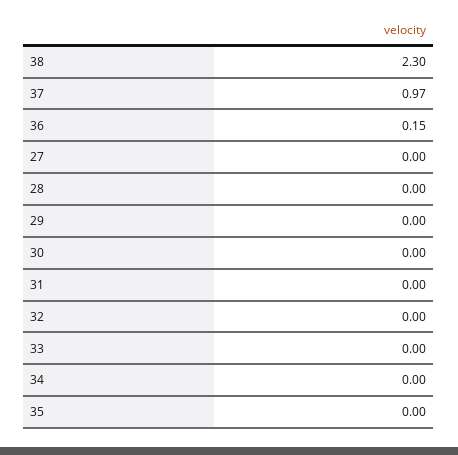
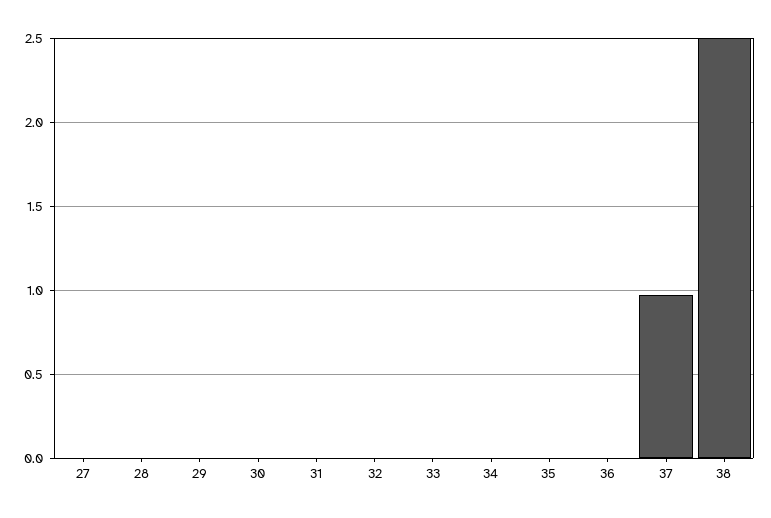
38: 2.3 -> 2.5
36: 0.15 -> 0

